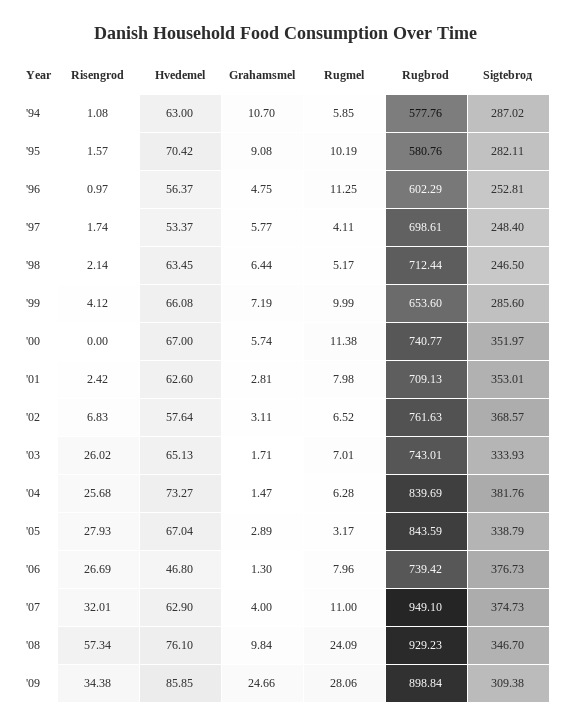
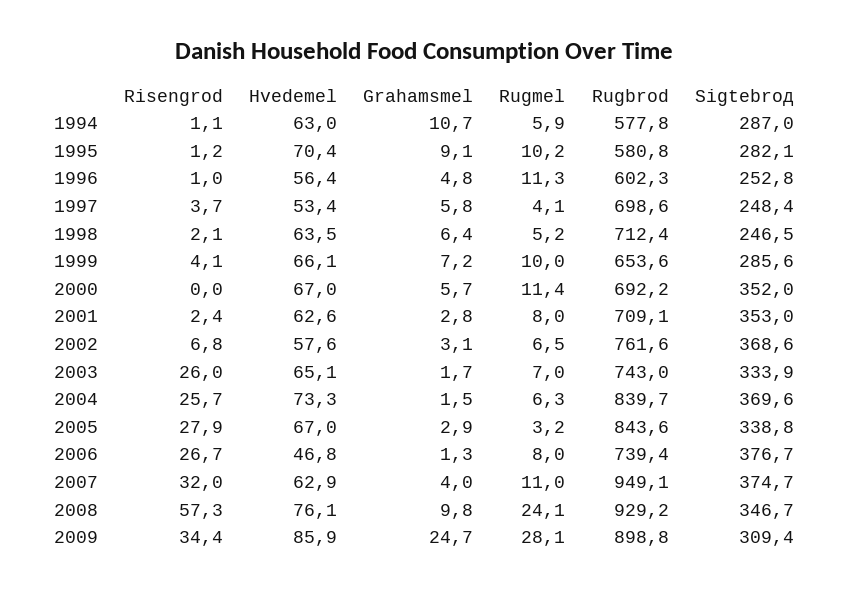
Risengrod, '95: 1.57 -> 1.2
Risengrod, '97: 1.74 -> 3.7
Rugbrod, '00: 740.77 -> 692.2
Sigtebrод, '04: 381.76 -> 369.6

